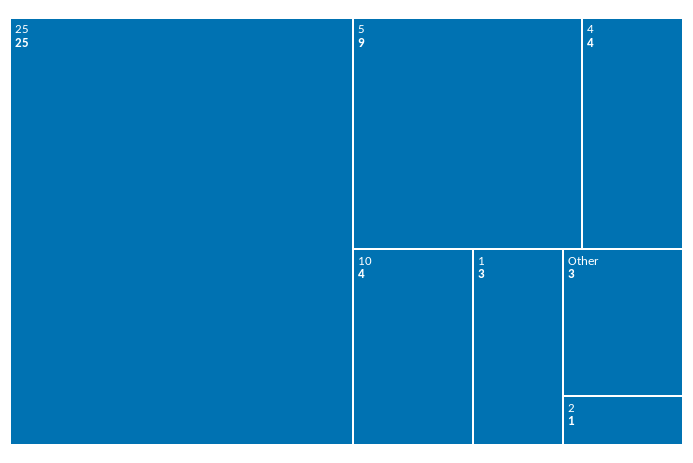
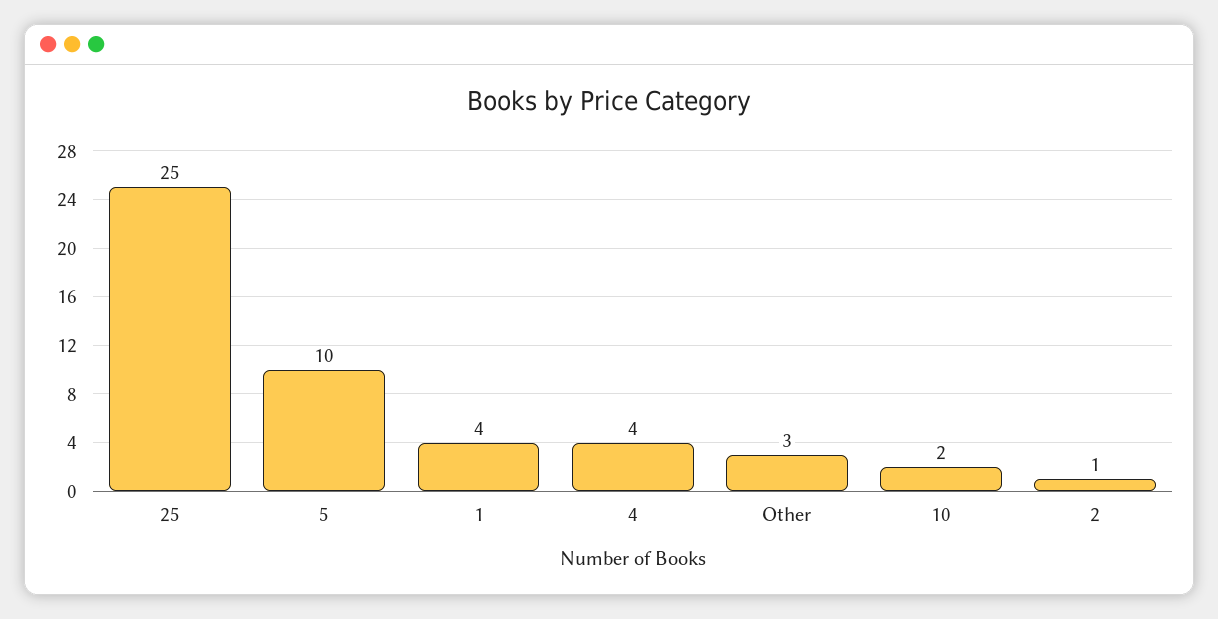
5: 9 -> 10
10: 4 -> 2
1: 3 -> 4

